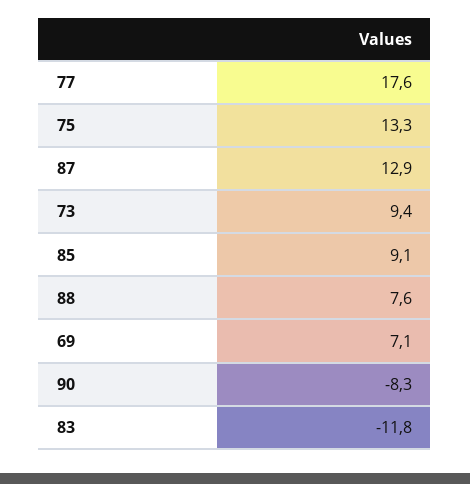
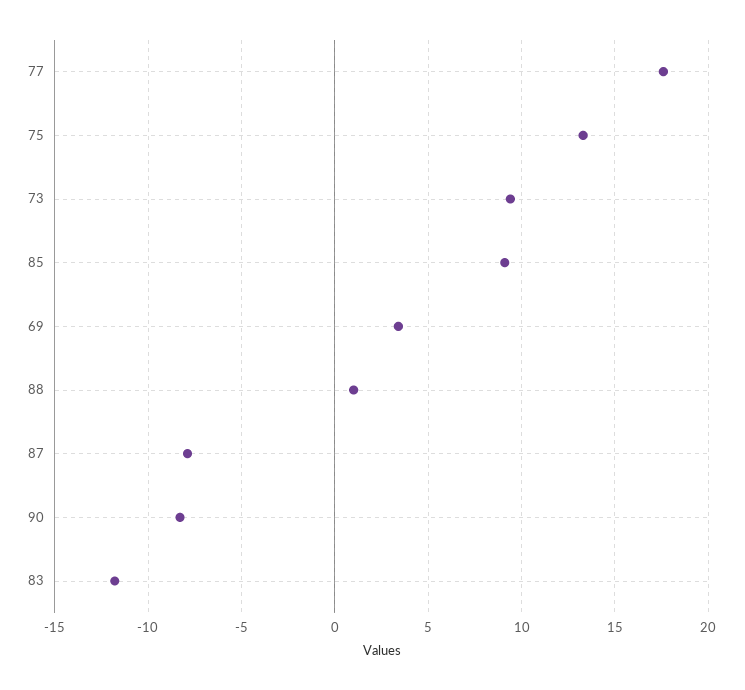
87: 12.9 -> -8
88: 7.6 -> 1
69: 7.1 -> 3.5

